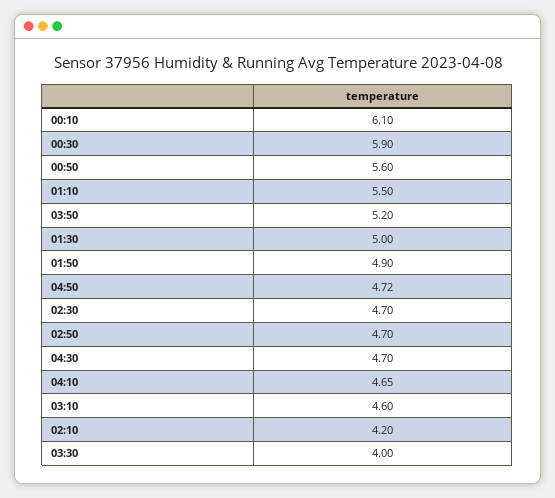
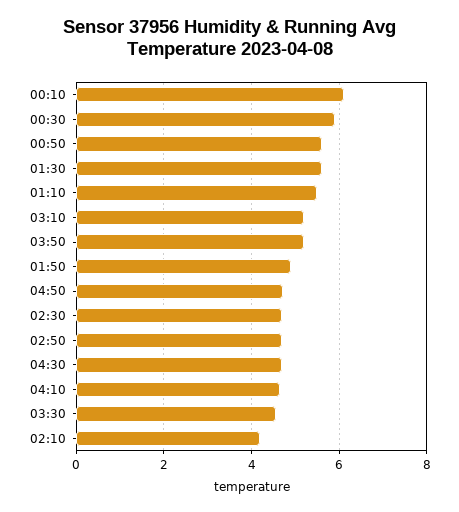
01:30: 5 -> 5.6
03:10: 4.6 -> 5.2
03:30: 4 -> 4.6

